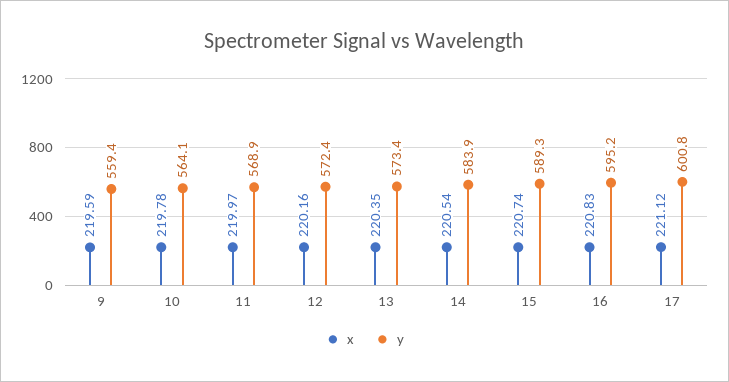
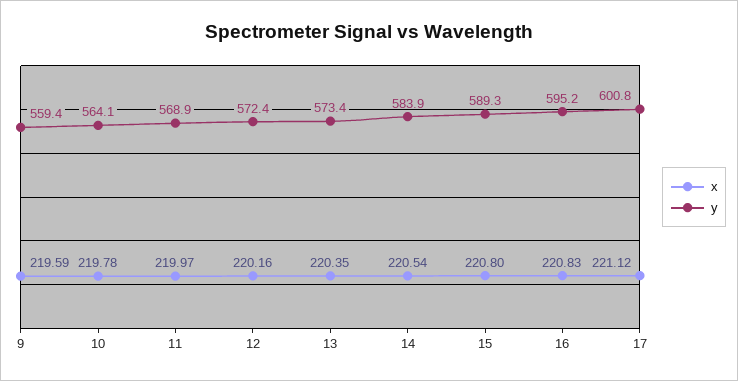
x, 15: 220.74 -> 220.8

